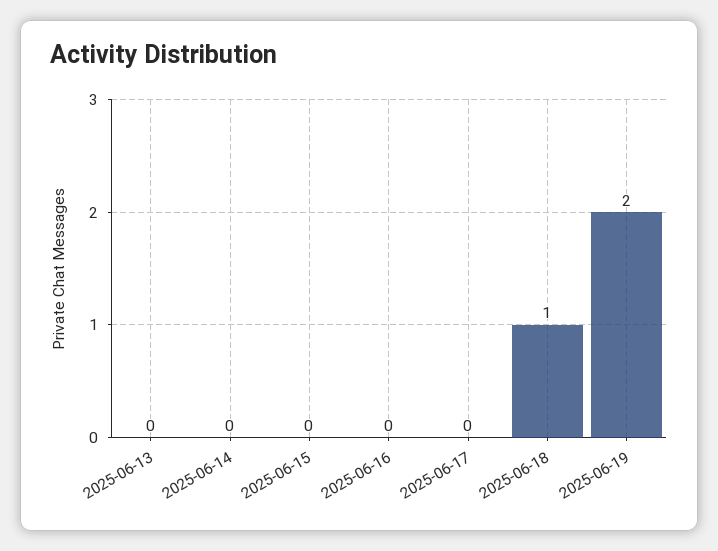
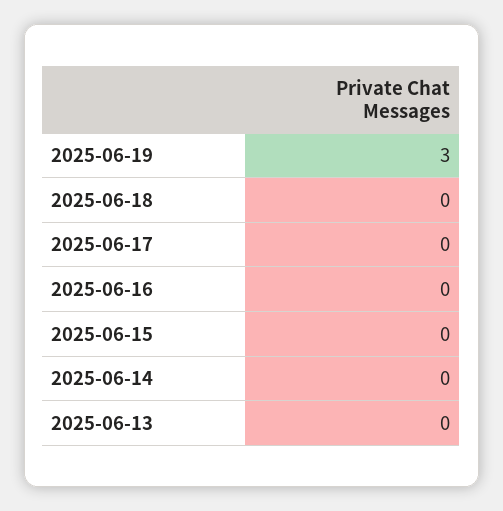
2025-06-18: 1 -> 0
2025-06-19: 2 -> 3

